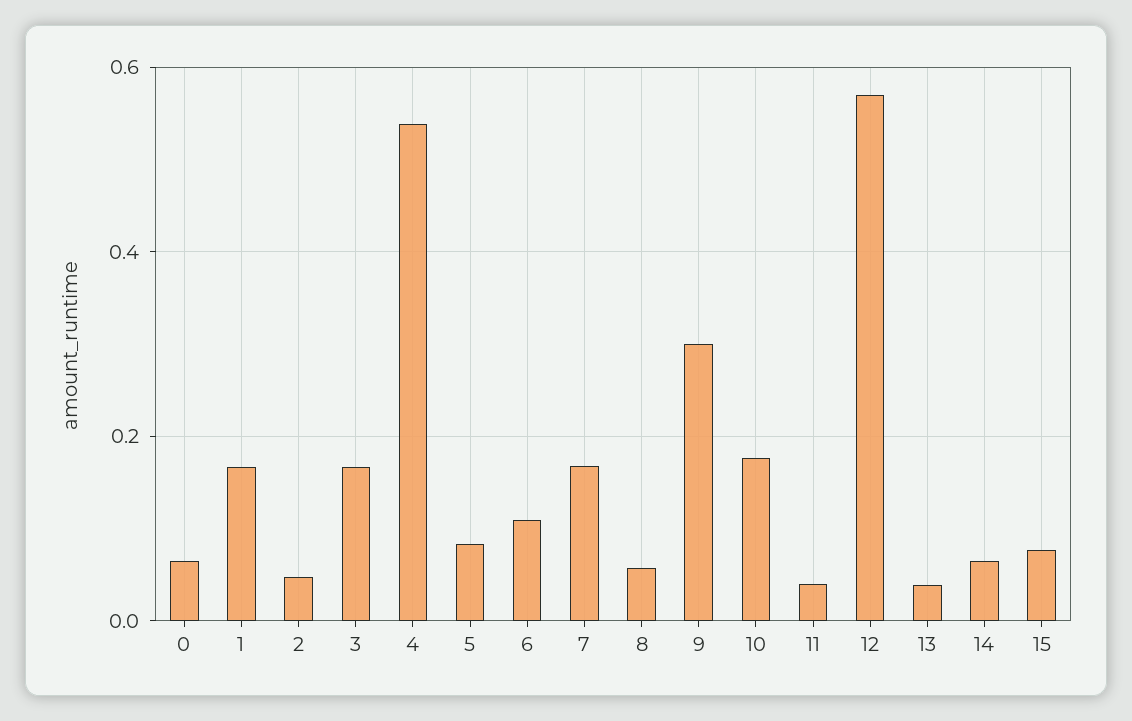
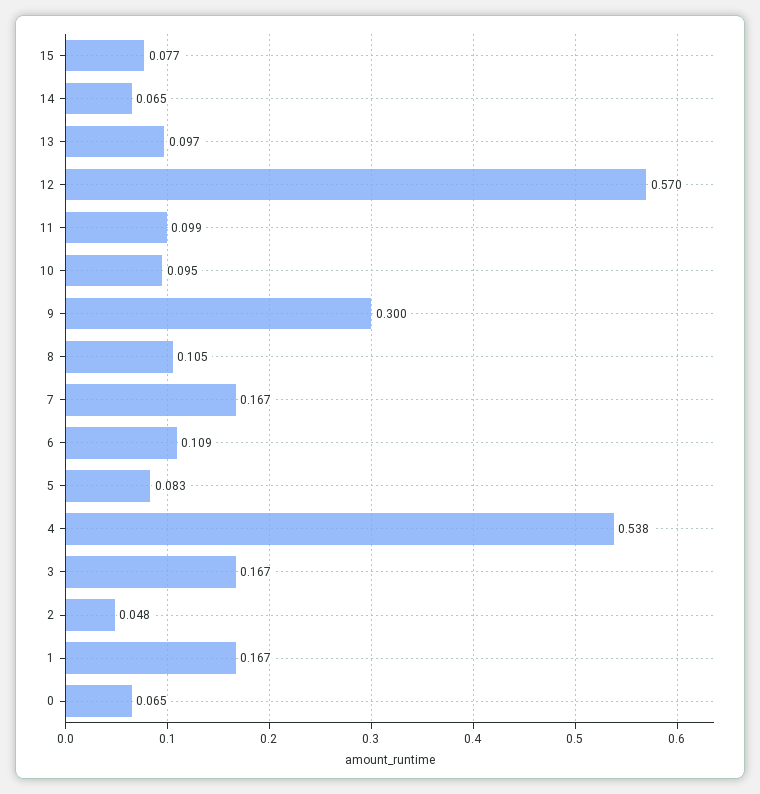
8: 0.06 -> 0.105
10: 0.18 -> 0.095
11: 0.04 -> 0.099
13: 0.04 -> 0.097

